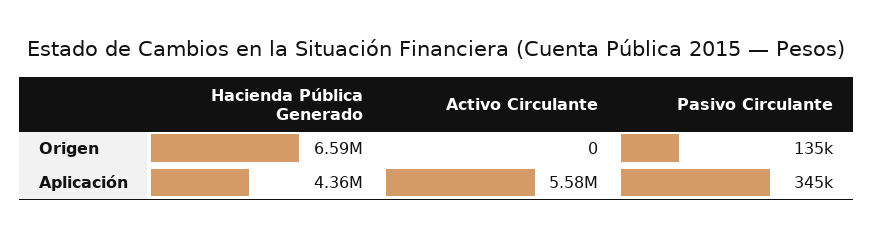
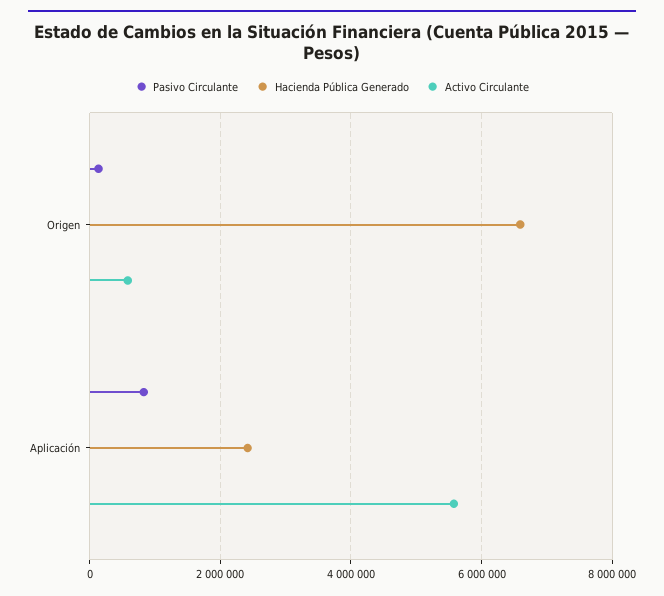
Activo Circulante, Origen: 0 -> 600000
Hacienda Pública Generado, Aplicación: 4360000 -> 2400000
Pasivo Circulante, Aplicación: 345000 -> 800000

